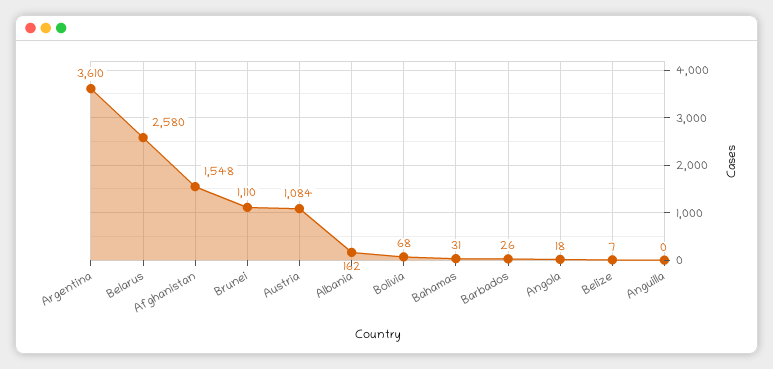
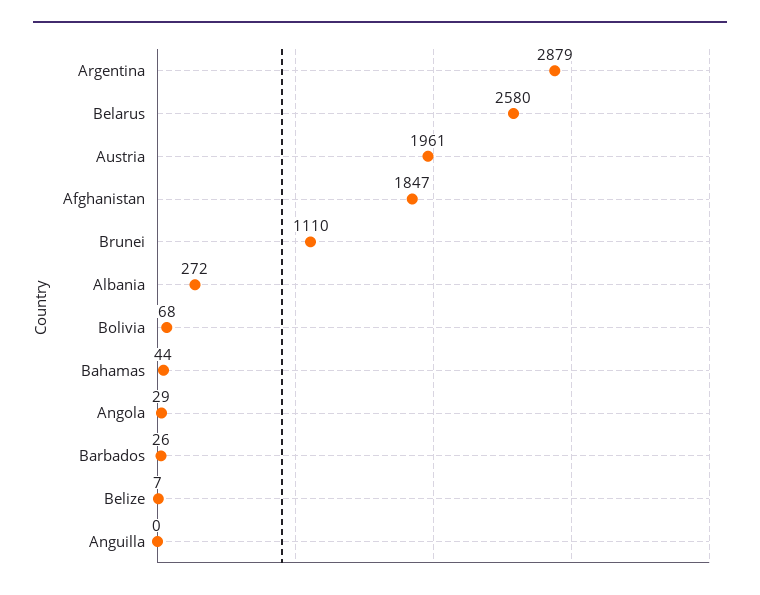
Argentina: 3610 -> 2879
Afghanistan: 1548 -> 1847
Austria: 1084 -> 1961
Albania: 162 -> 272
Bahamas: 31 -> 44
Angola: 18 -> 29

